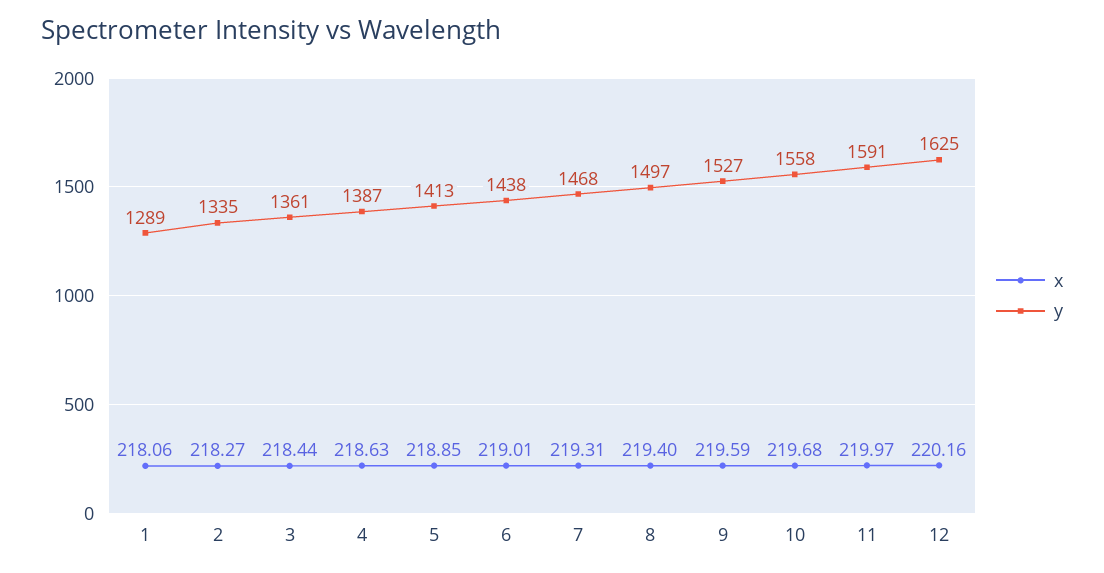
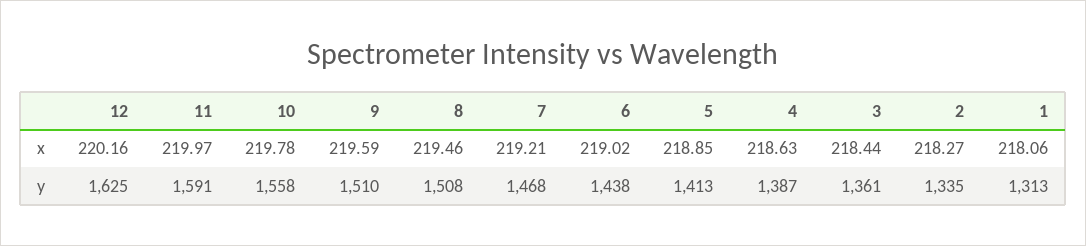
y, 1: 1289 -> 1313
x, 6: 219.01 -> 219.02
x, 7: 219.31 -> 219.21
x, 8: 219.4 -> 219.46
y, 8: 1497 -> 1508
y, 9: 1527 -> 1510
x, 10: 219.68 -> 219.78

